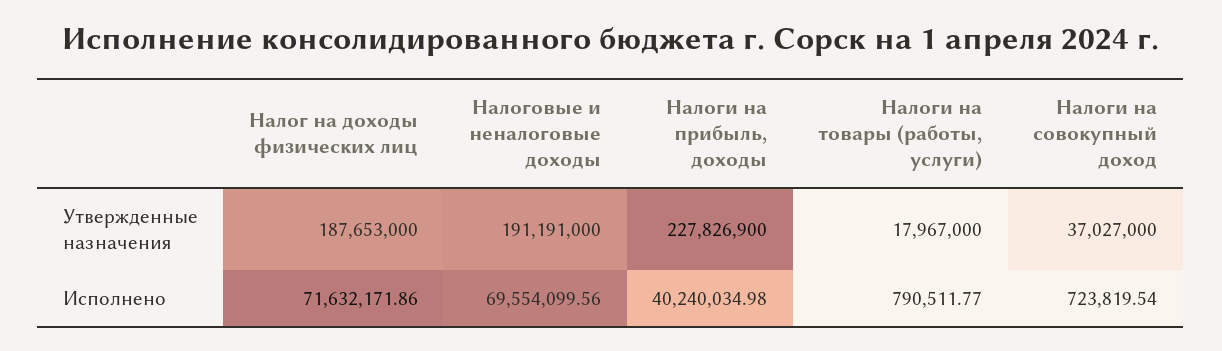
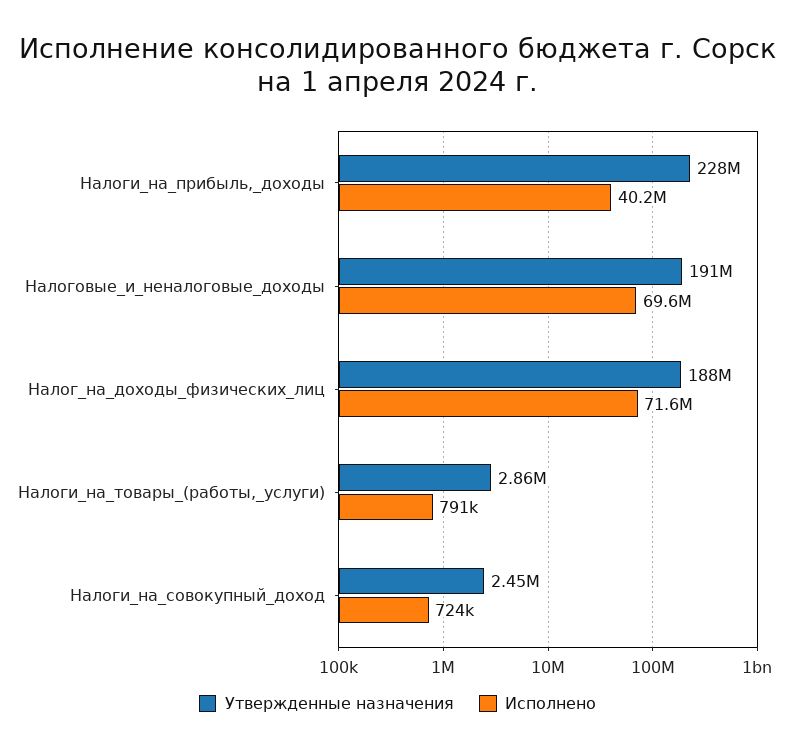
Утвержденные назначения, Налоги на товары (работы, услуги): 17967000 -> 2860000
Утвержденные назначения, Налоги на совокупный доход: 37027000 -> 2450000

